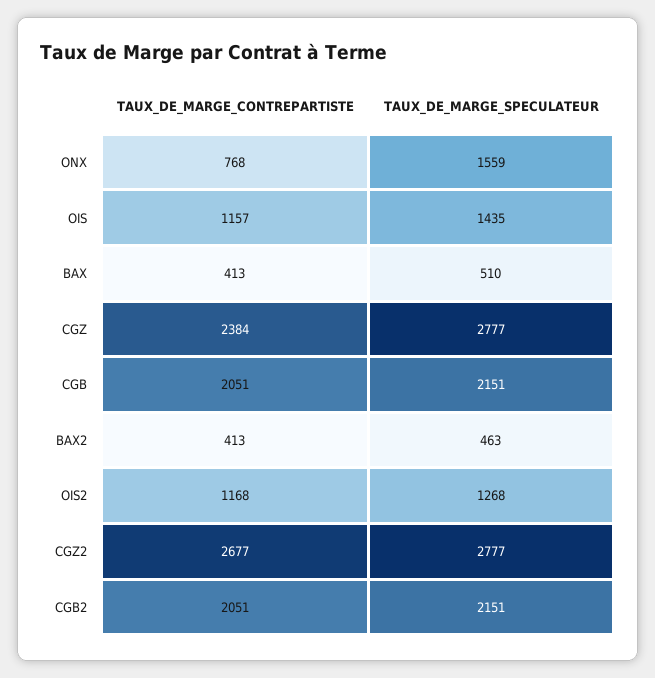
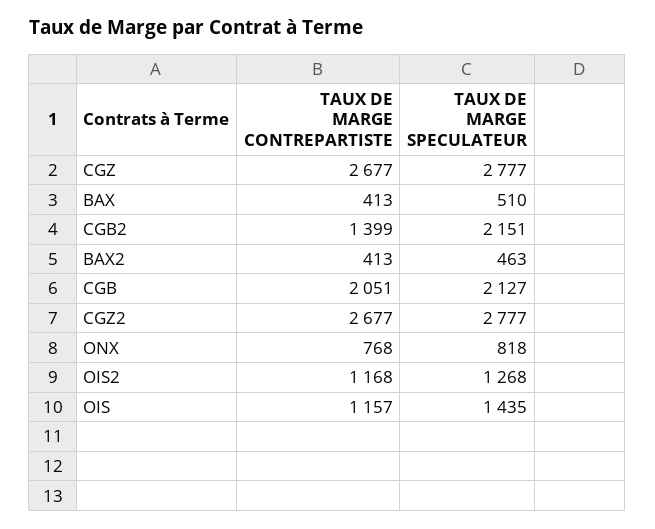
TAUX_DE_MARGE_SPECULATEUR, ONX: 1559 -> 818
TAUX_DE_MARGE_CONTREPARTISTE, CGZ: 2384 -> 2677
TAUX_DE_MARGE_SPECULATEUR, CGB: 2151 -> 2127
TAUX_DE_MARGE_CONTREPARTISTE, CGB2: 2051 -> 1399

